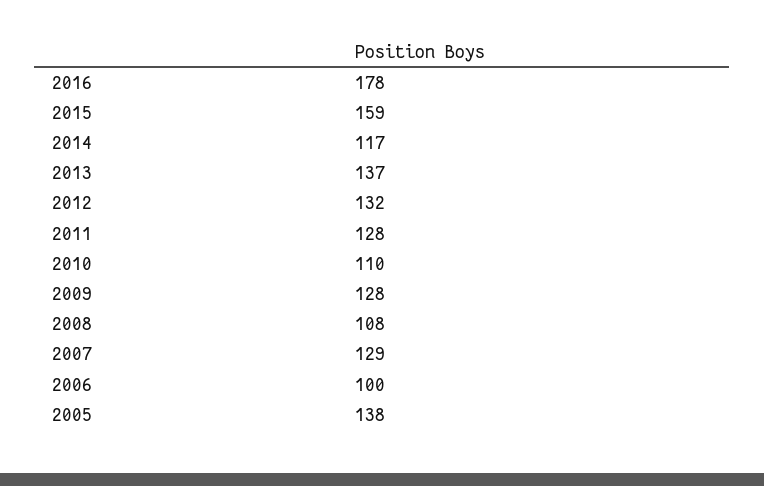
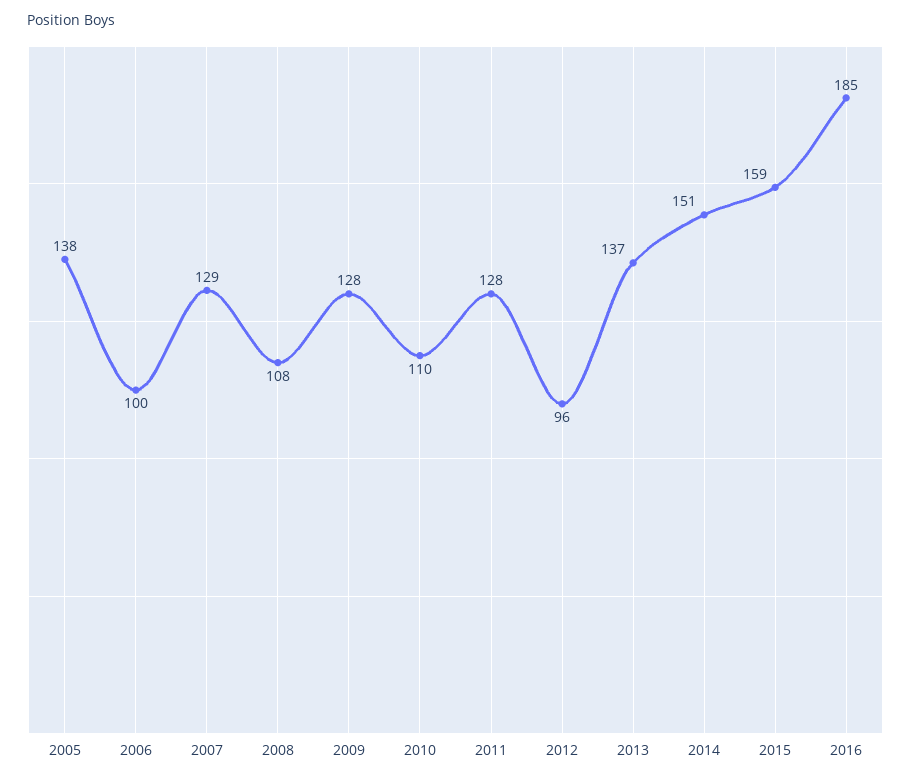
2016: 178 -> 185
2014: 117 -> 151
2012: 132 -> 96

